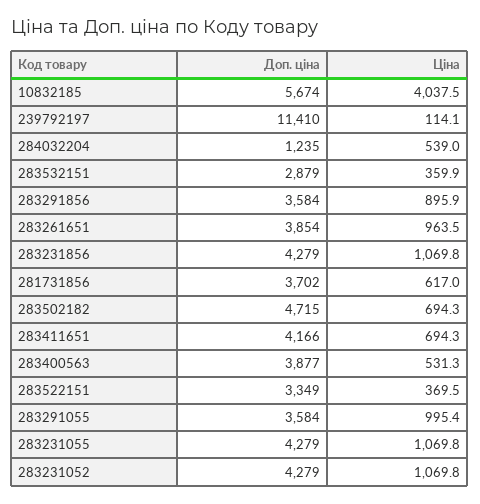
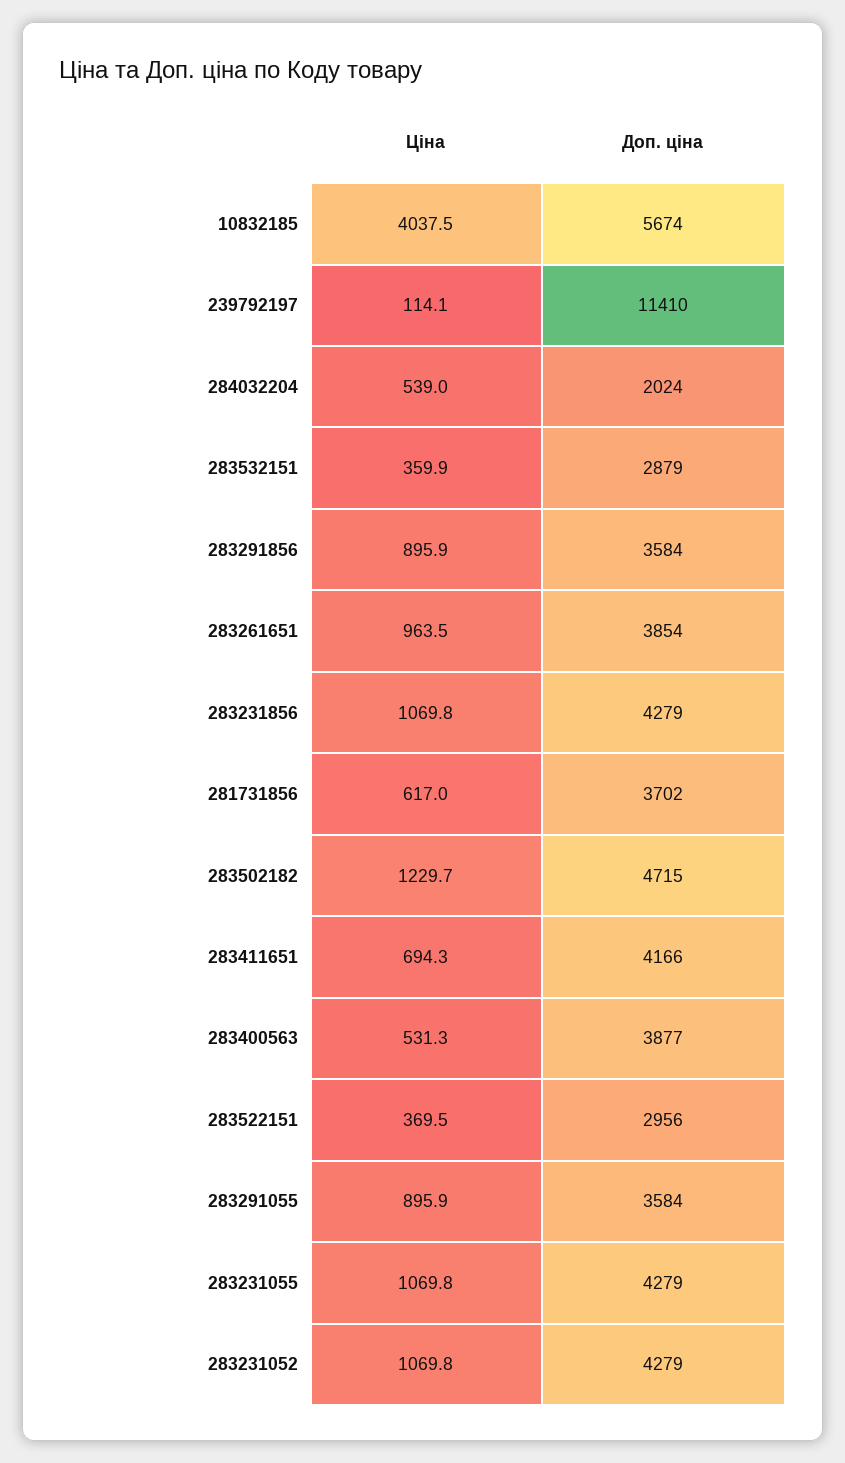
Доп. ціна, 284032204: 1235 -> 2024
Ціна, 283502182: 694.3 -> 1229.7
Доп. ціна, 283522151: 3349 -> 2956
Ціна, 283291055: 995.4 -> 895.9

